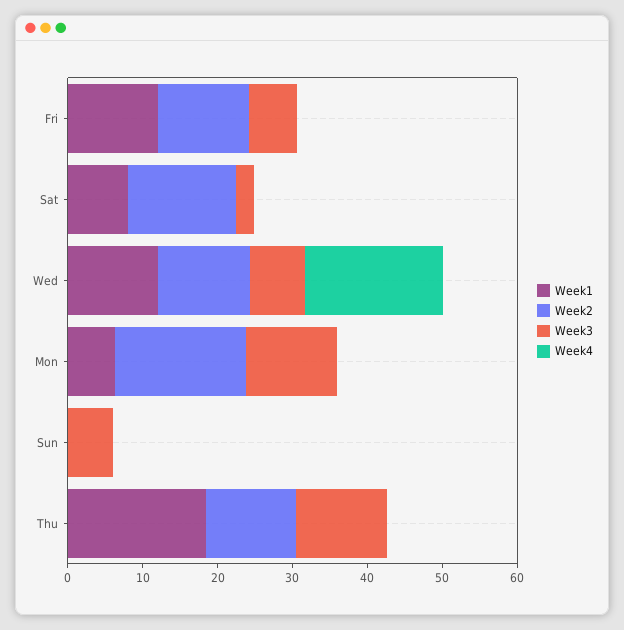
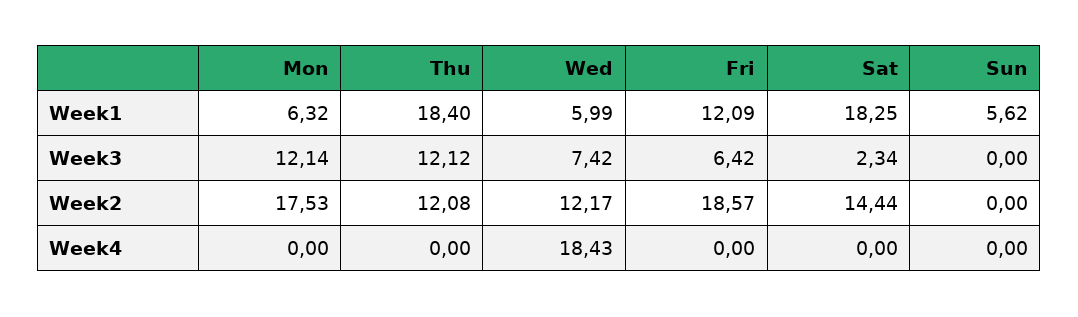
Week2, Fri: 12 -> 18.57
Week1, Sat: 8 -> 18.25
Week1, Wed: 12 -> 5.99
Week1, Sun: 0 -> 5.62
Week3, Sun: 6 -> 0

